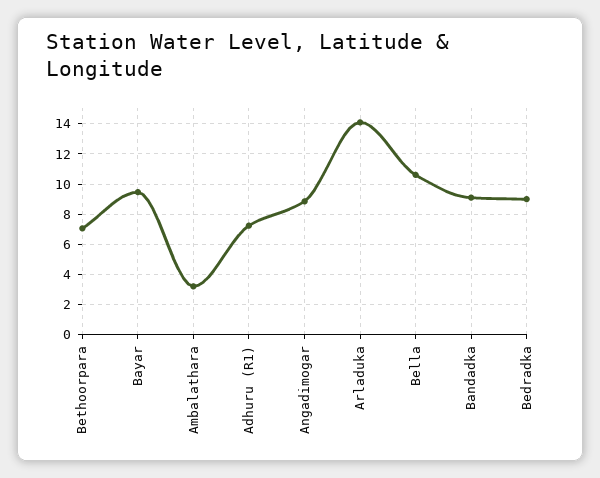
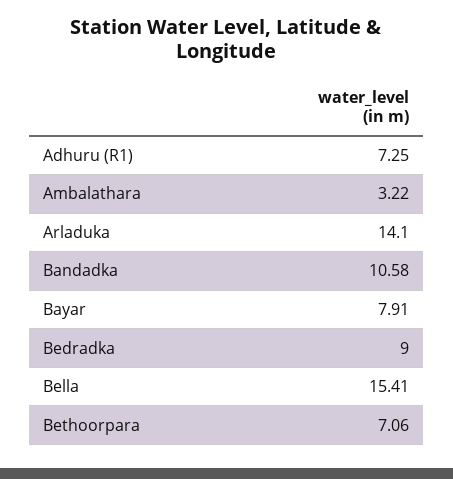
Bayar: 9.5 -> 7.91
Angadimogar: 9 -> none
Bella: 10.5 -> 15.41
Bandadka: 9 -> 10.58

